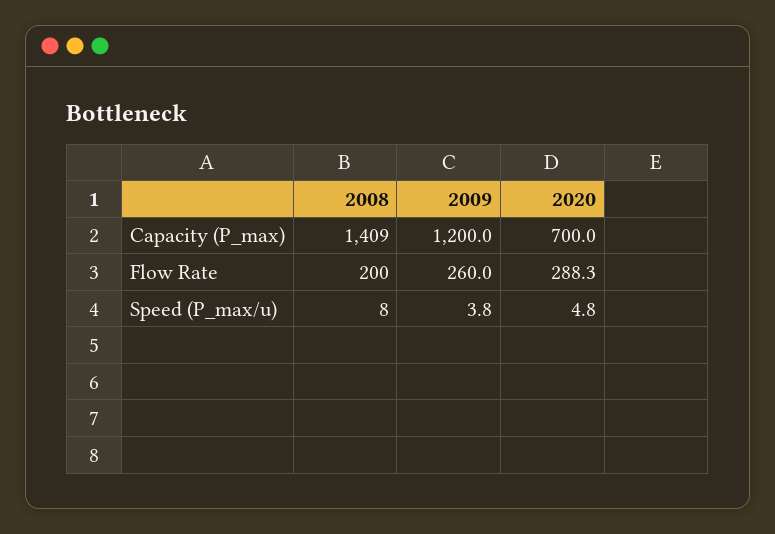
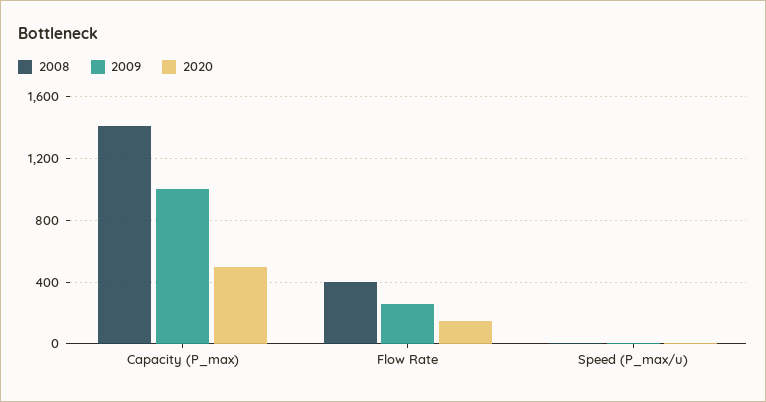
2009, Capacity (P_max): 1200 -> 1000
2020, Capacity (P_max): 700 -> 500
2008, Flow Rate: 200 -> 400
2020, Flow Rate: 288.3 -> 150

